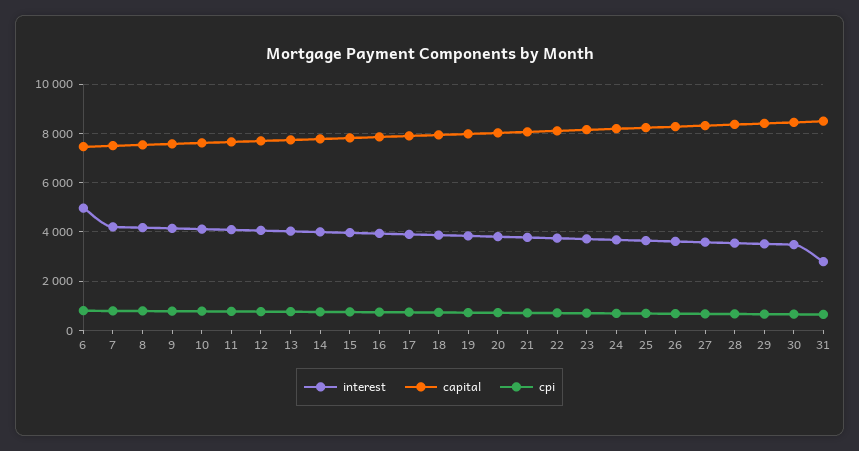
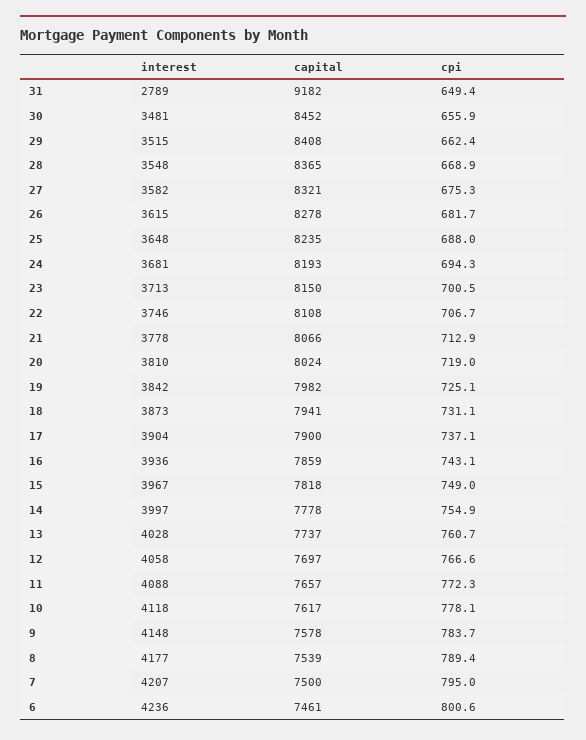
interest, 6: 5000 -> 4236
capital, 31: 8500 -> 9182

